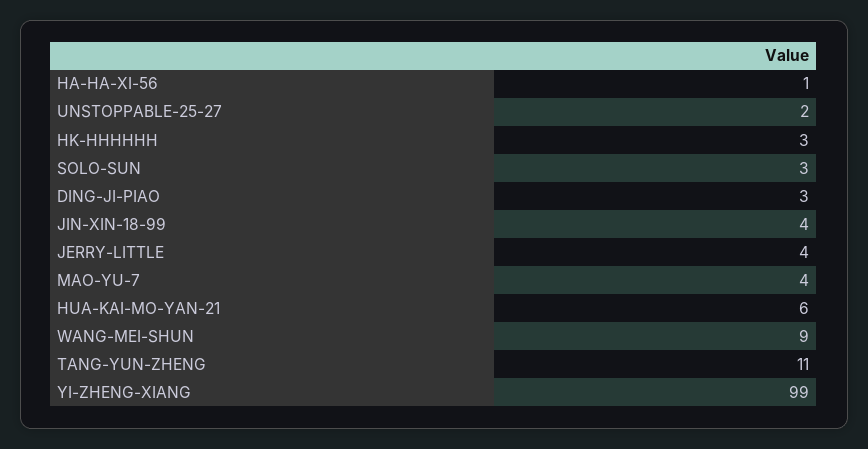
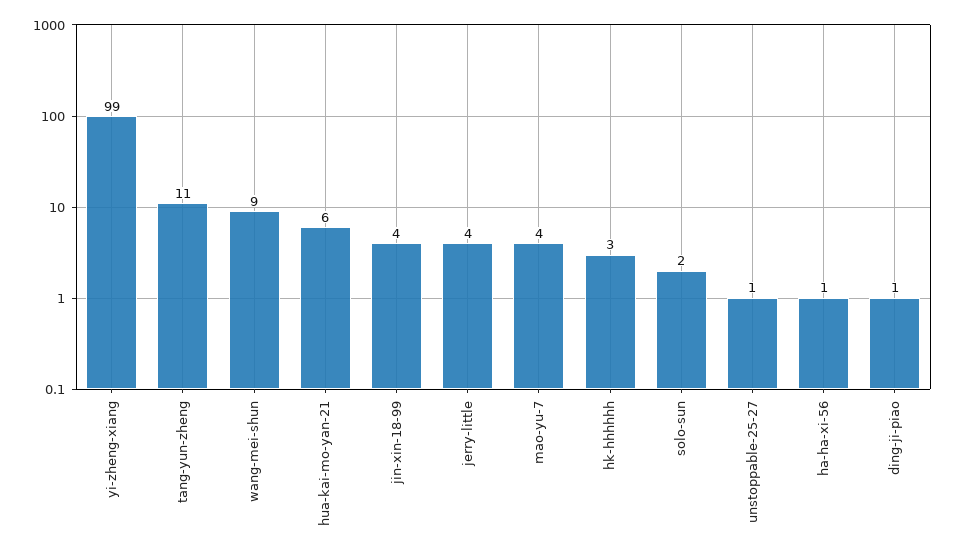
UNSTOPPABLE-25-27: 2 -> 1
SOLO-SUN: 3 -> 2
DING-JI-PIAO: 3 -> 1

